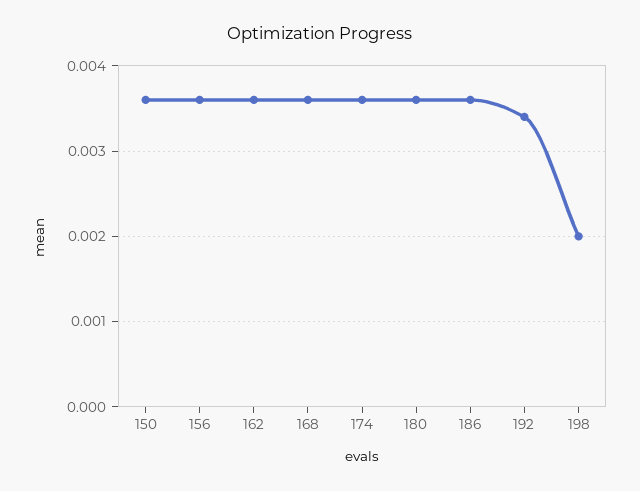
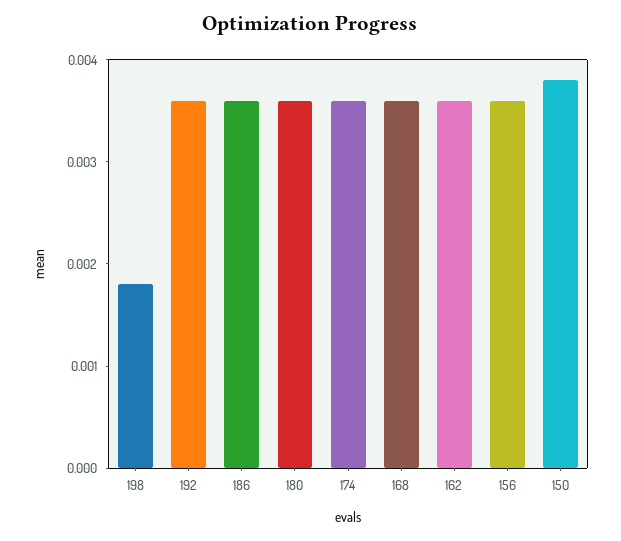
150: 0.0036 -> 0.0038
192: 0.0034 -> 0.0036
198: 0.002 -> 0.0018

